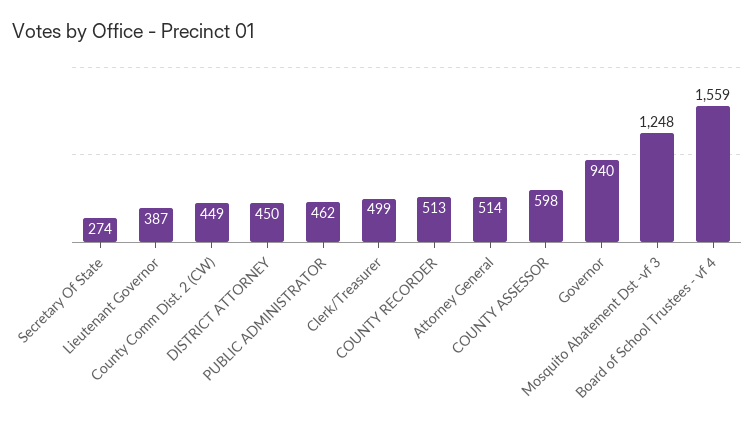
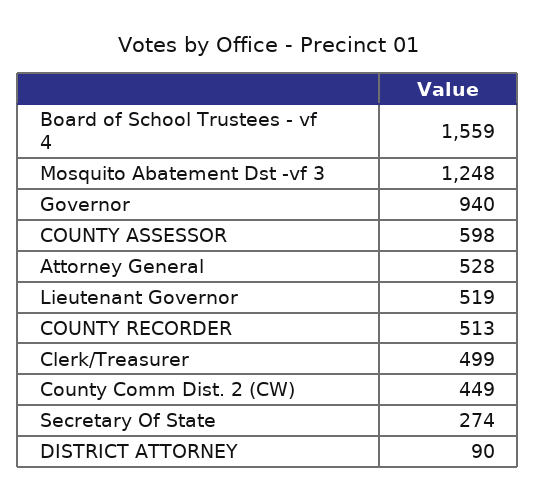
Lieutenant Governor: 387 -> 519
DISTRICT ATTORNEY: 450 -> 90
PUBLIC ADMINISTRATOR: 462 -> none
Attorney General: 514 -> 528

